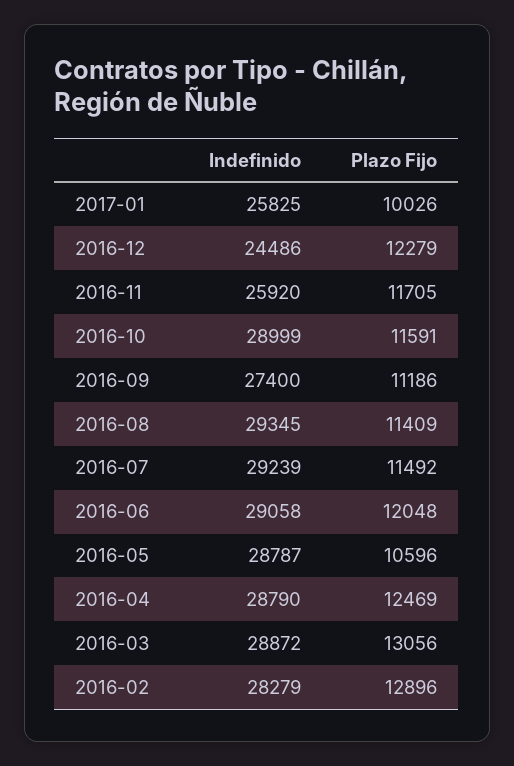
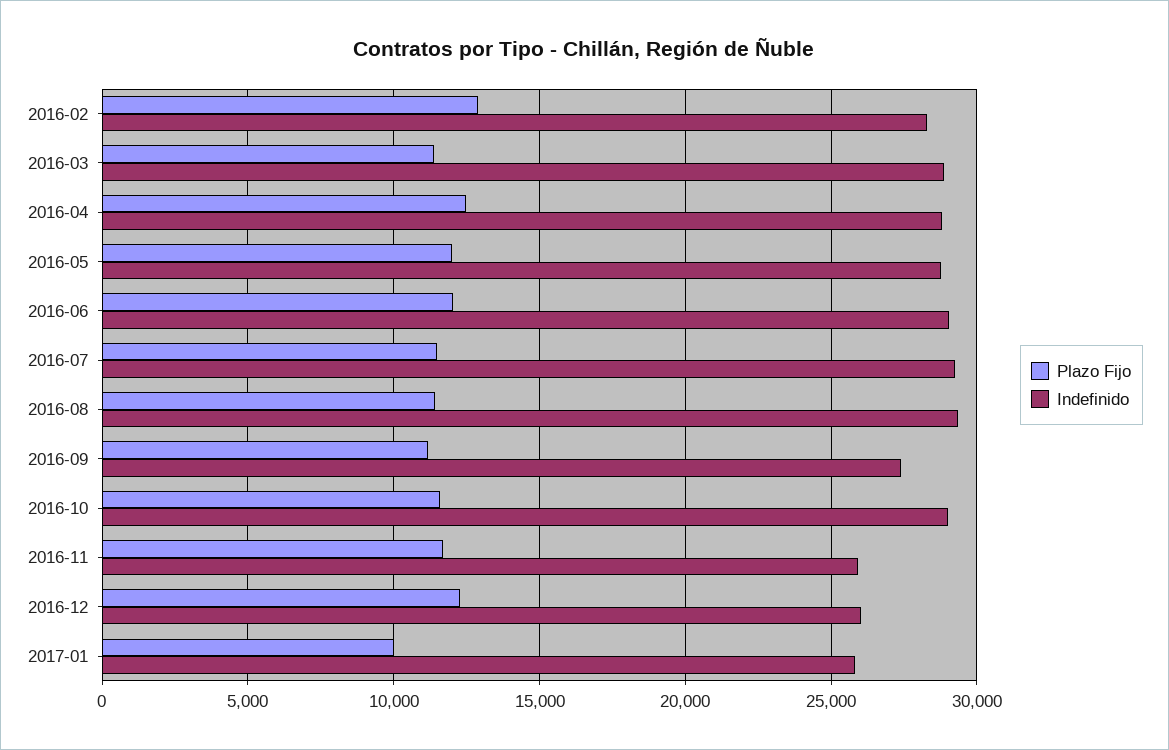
Indefinido, 2016-12: 24486 -> 26000
Plazo Fijo, 2016-05: 10596 -> 12000
Plazo Fijo, 2016-03: 13056 -> 11500

